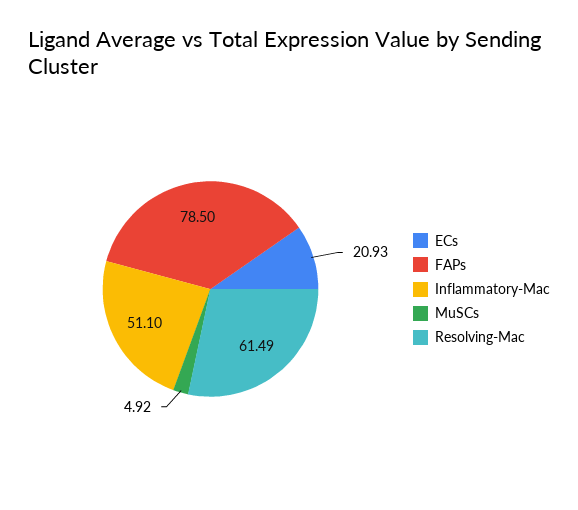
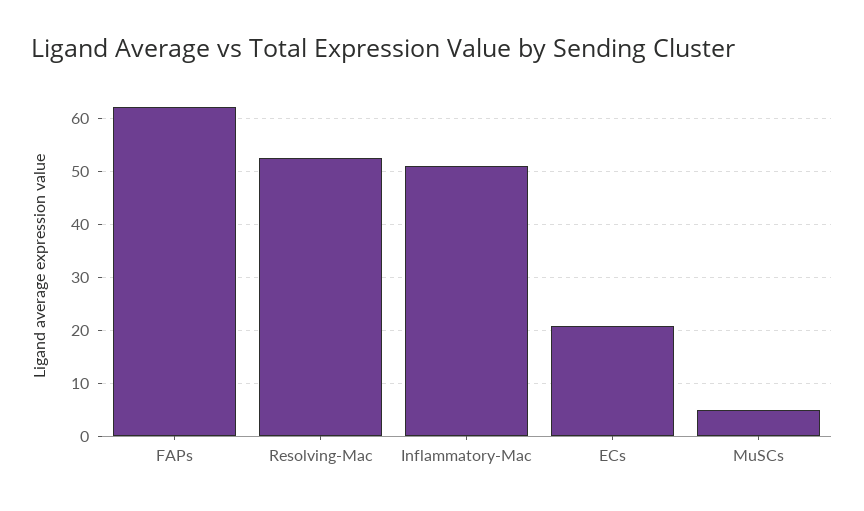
FAPs: 78.5 -> 62
Resolving-Mac: 61.49 -> 52

